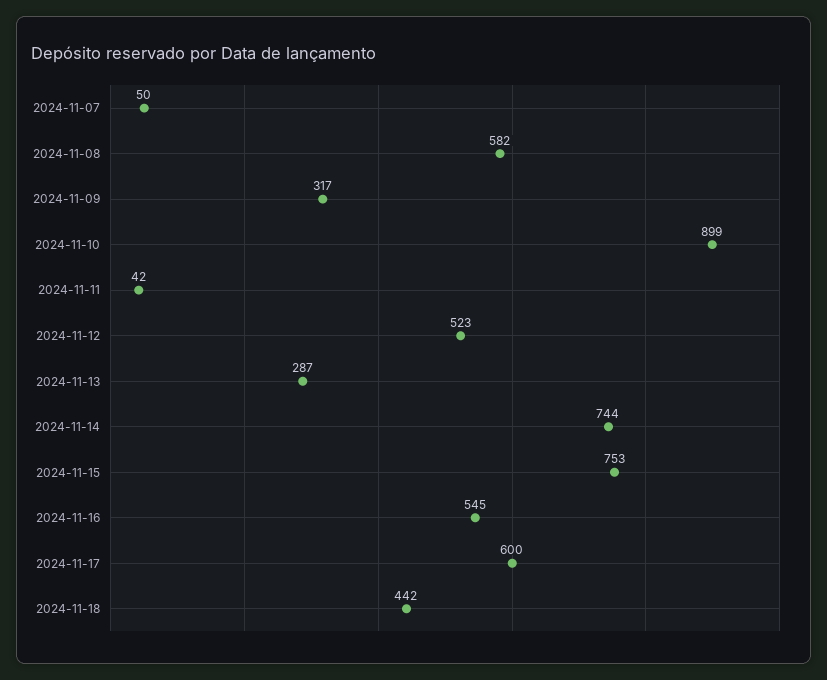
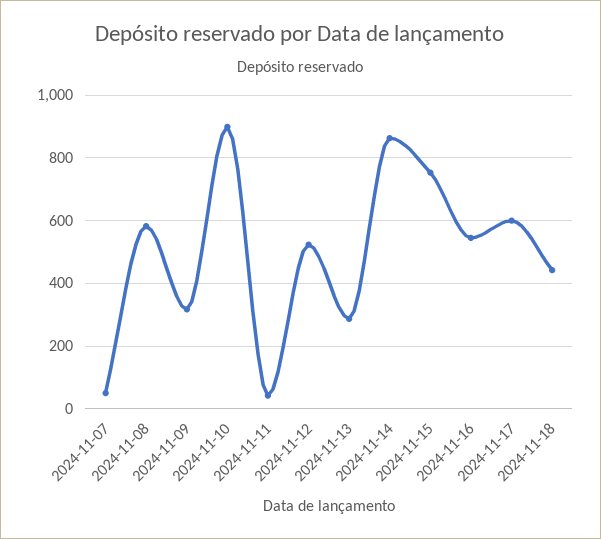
2024-11-14: 744 -> 860

